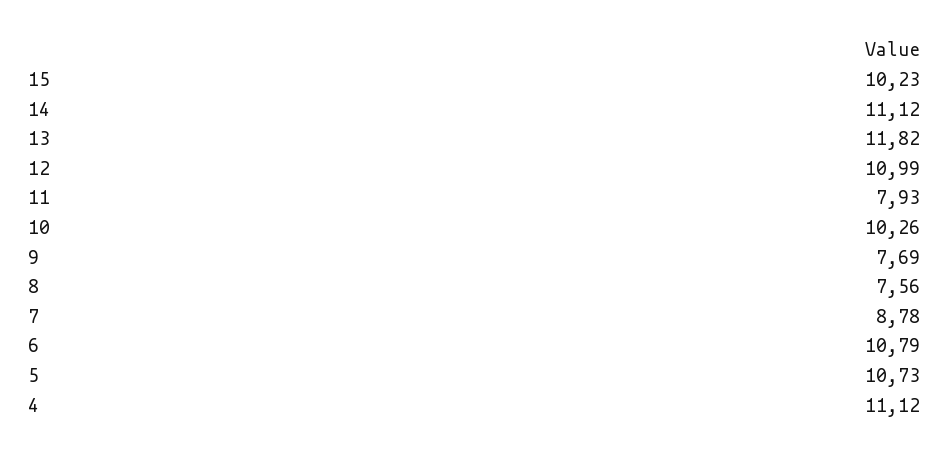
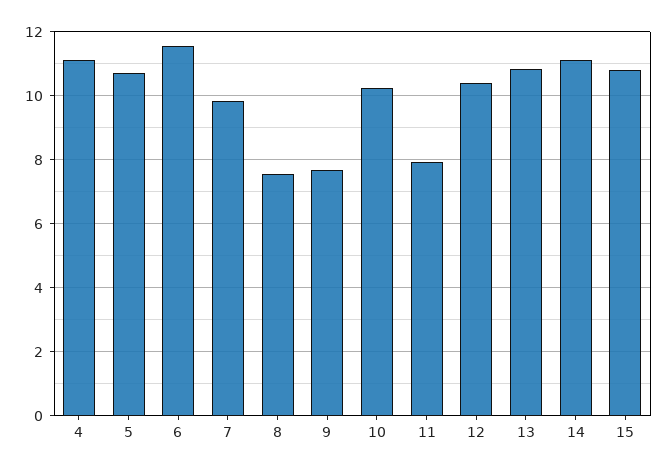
15: 10.23 -> 10.8
13: 11.82 -> 10.8
12: 10.99 -> 10.4
7: 8.78 -> 9.8
6: 10.79 -> 11.6

